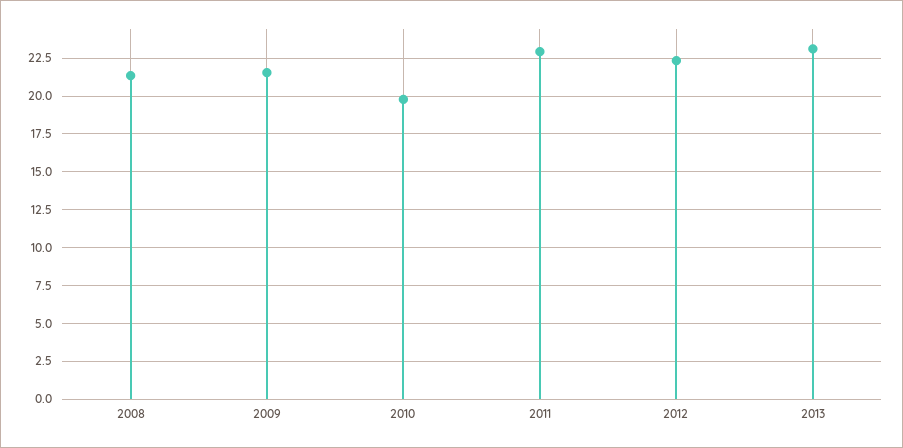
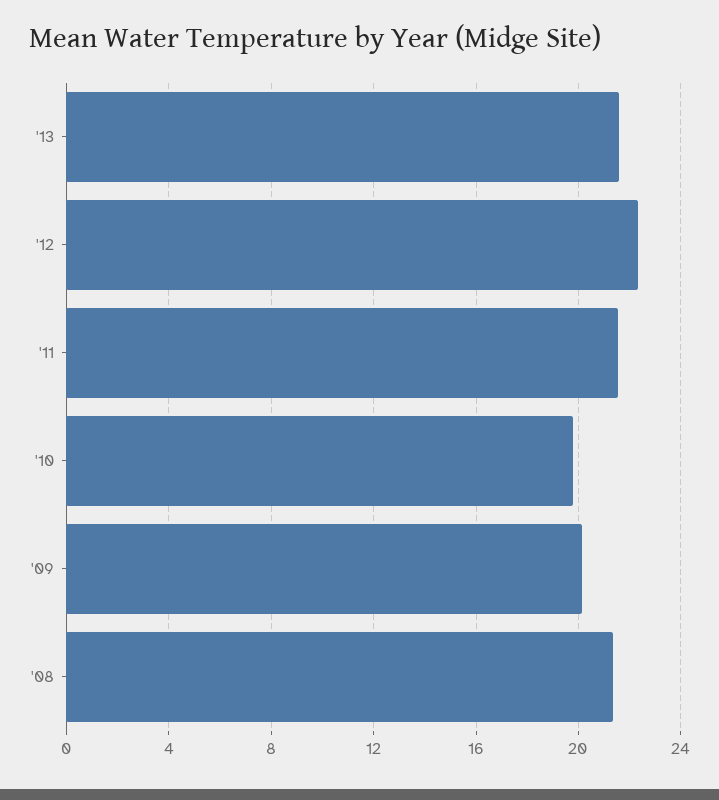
2009: 21.5 -> 20
2011: 23 -> 21.5
2013: 23 -> 21.5

